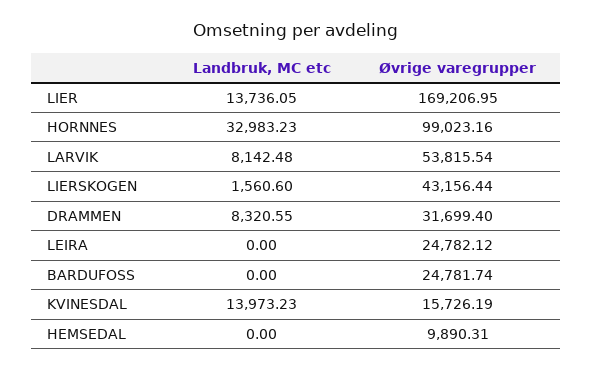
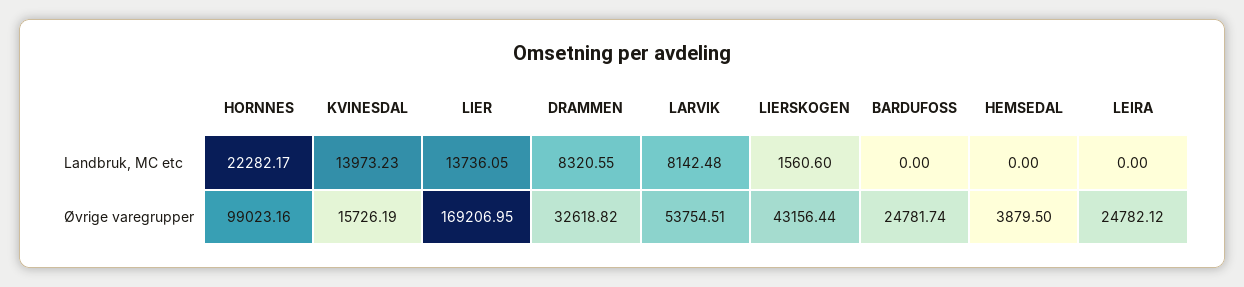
Landbruk, MC etc, HORNNES: 32983.23 -> 22282.17
Øvrige varegrupper, LARVIK: 53815.54 -> 53754.51
Øvrige varegrupper, DRAMMEN: 31699.4 -> 32618.82
Øvrige varegrupper, HEMSEDAL: 9890.31 -> 3879.5

